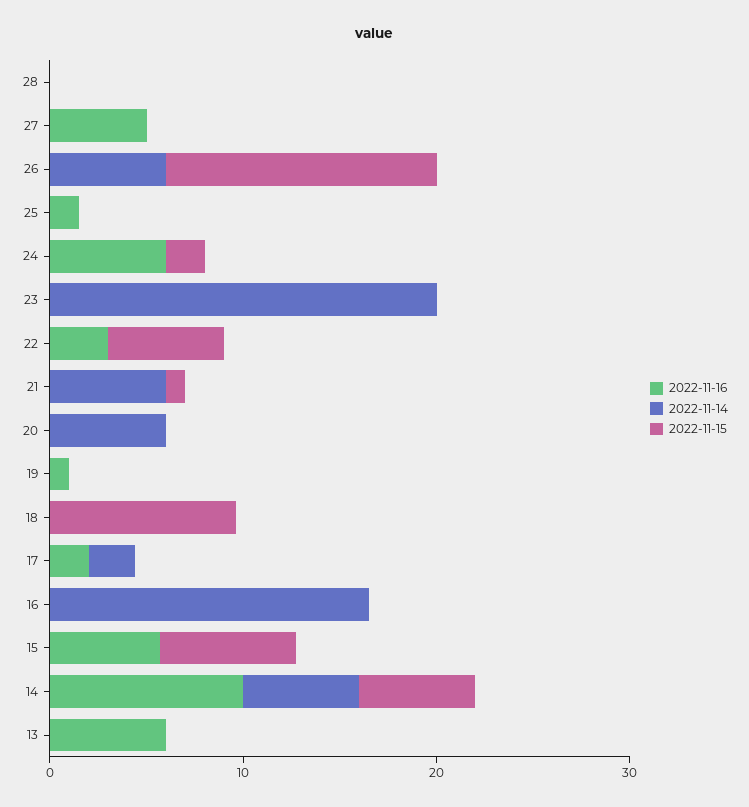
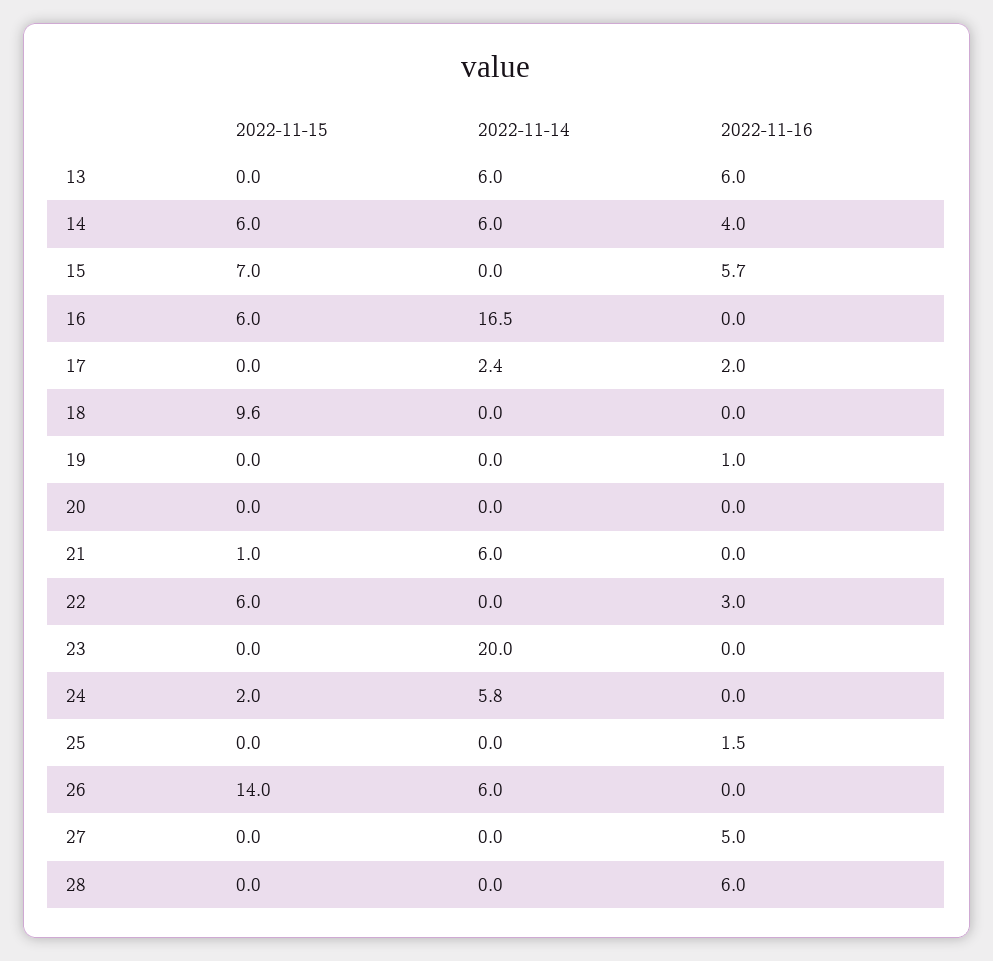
2022-11-16, 28: 0 -> 6
2022-11-16, 24: 6 -> 0
2022-11-14, 24: 0 -> 5.8
2022-11-14, 20: 6 -> 0
2022-11-15, 16: 0 -> 6
2022-11-16, 14: 10 -> 4
2022-11-14, 13: 0 -> 6

